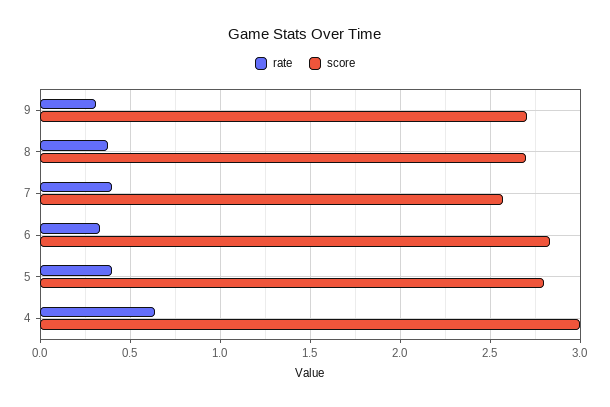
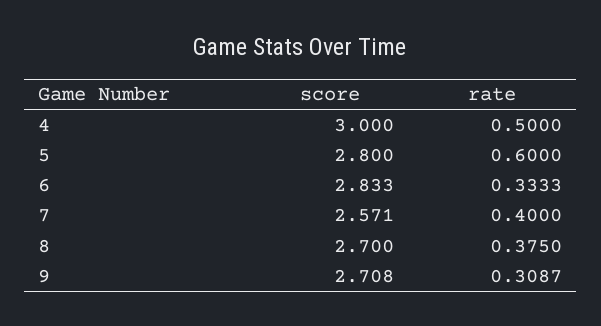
rate, 5: 0.4 -> 0.6
rate, 4: 0.65 -> 0.5

